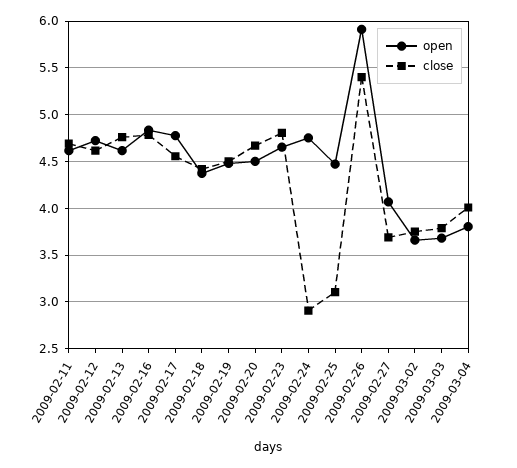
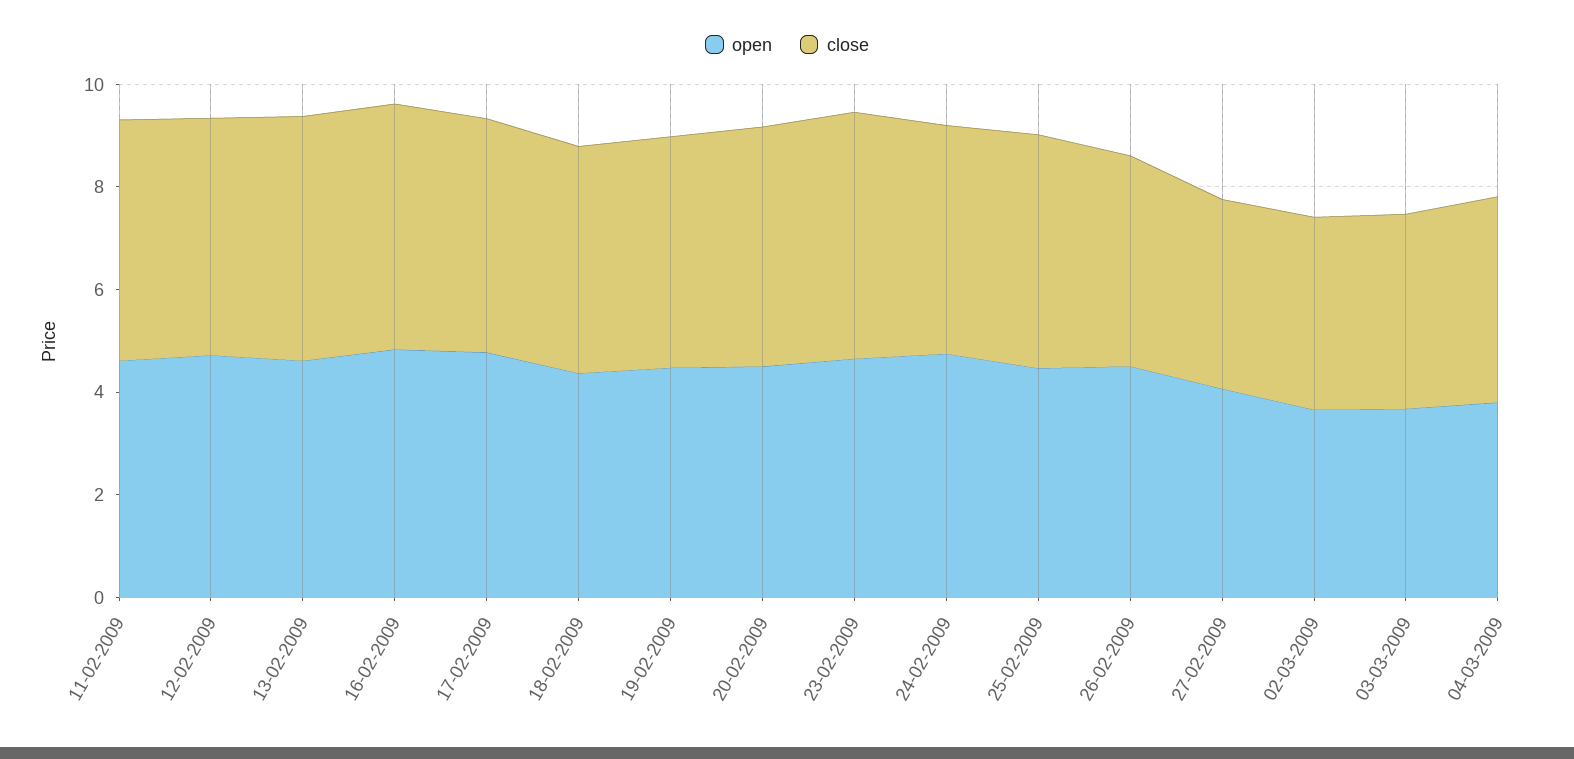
close, 2009-02-24: 2.9 -> 4.5
close, 2009-02-25: 3.1 -> 4.5
open, 2009-02-26: 5.9 -> 4.5
close, 2009-02-26: 5.4 -> 4

